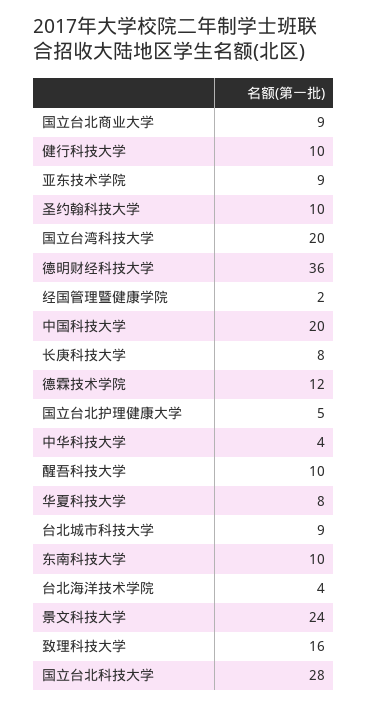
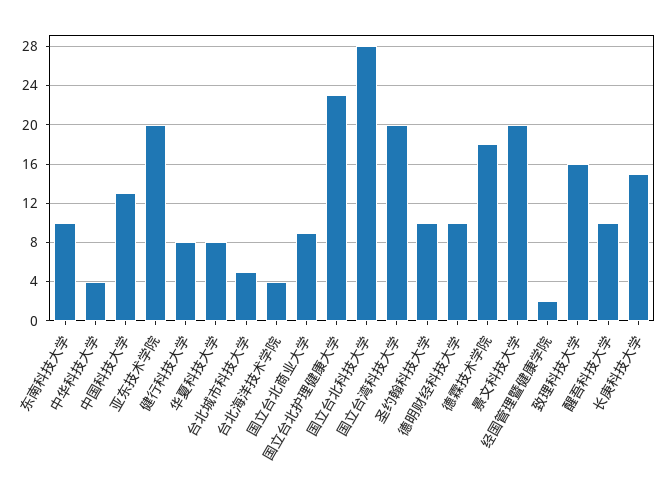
健行科技大学: 10 -> 8
亚东技术学院: 9 -> 20
德明财经科技大学: 36 -> 10
中国科技大学: 20 -> 13
长庚科技大学: 8 -> 15
德霖技术学院: 12 -> 18
国立台北护理健康大学: 5 -> 23
台北城市科技大学: 9 -> 5
景文科技大学: 24 -> 20

